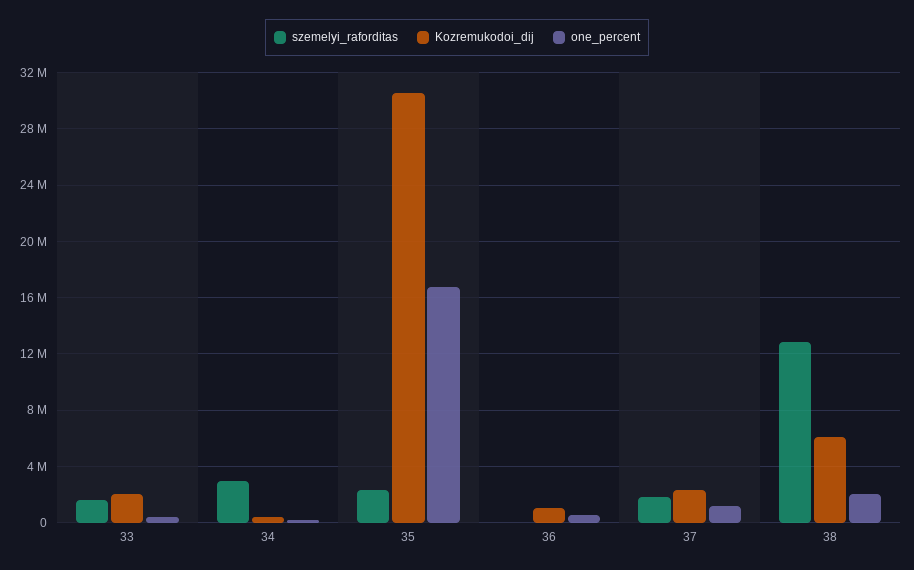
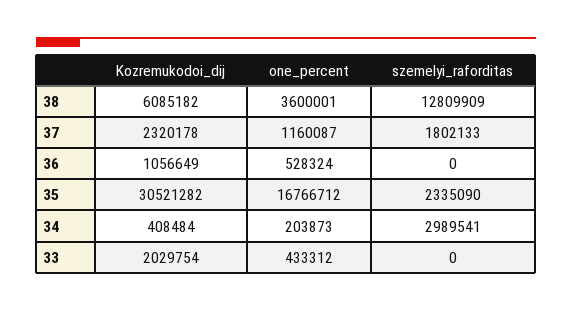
szemelyi_raforditas, 33: 1500000 -> 0
one_percent, 38: 2000000 -> 3600001

